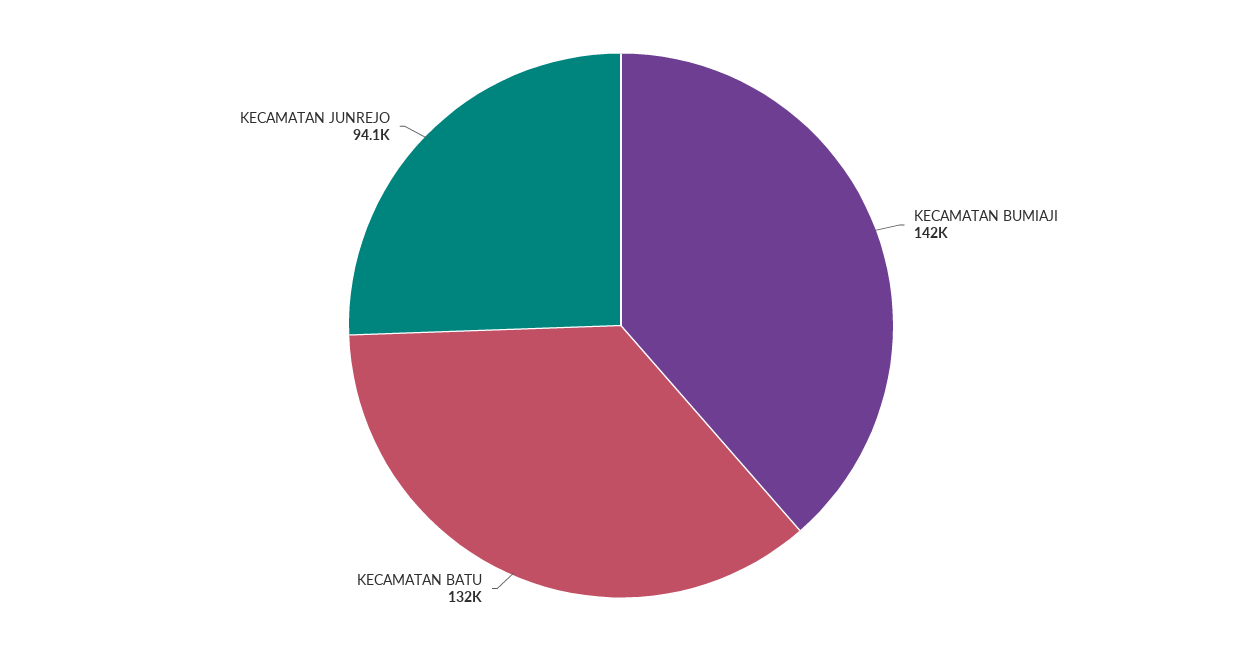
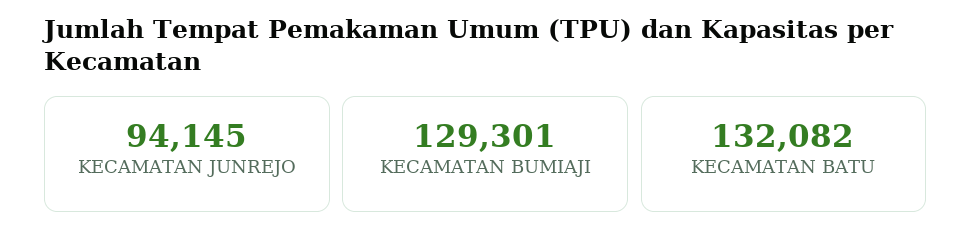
KECAMATAN BUMIAJI: 142000 -> 129301

